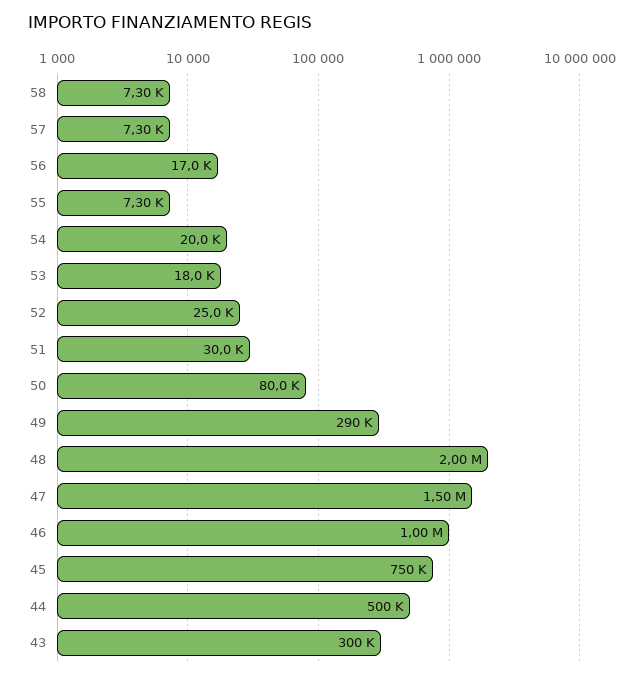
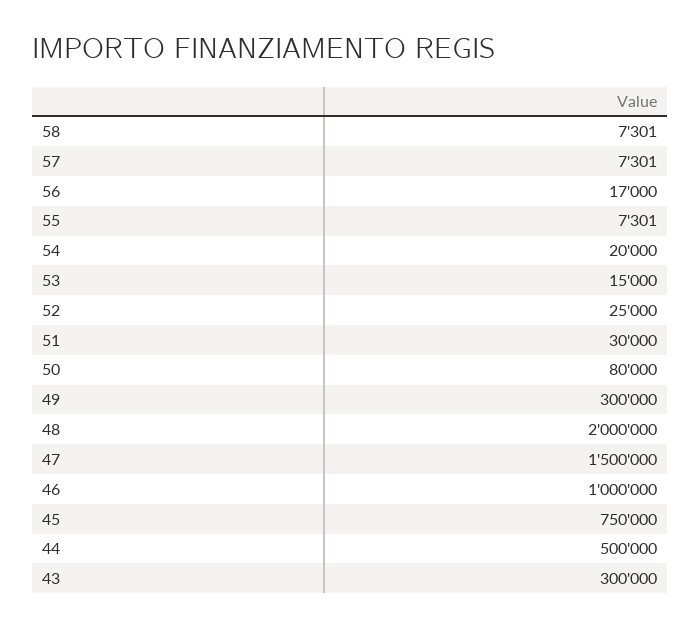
53: 18000 -> 15000
49: 290000 -> 300000

